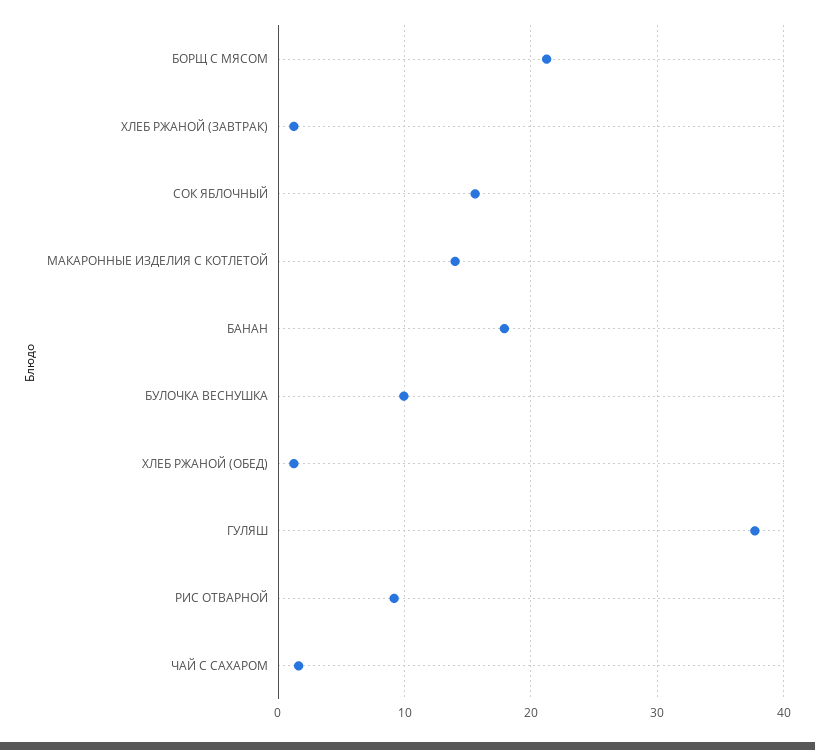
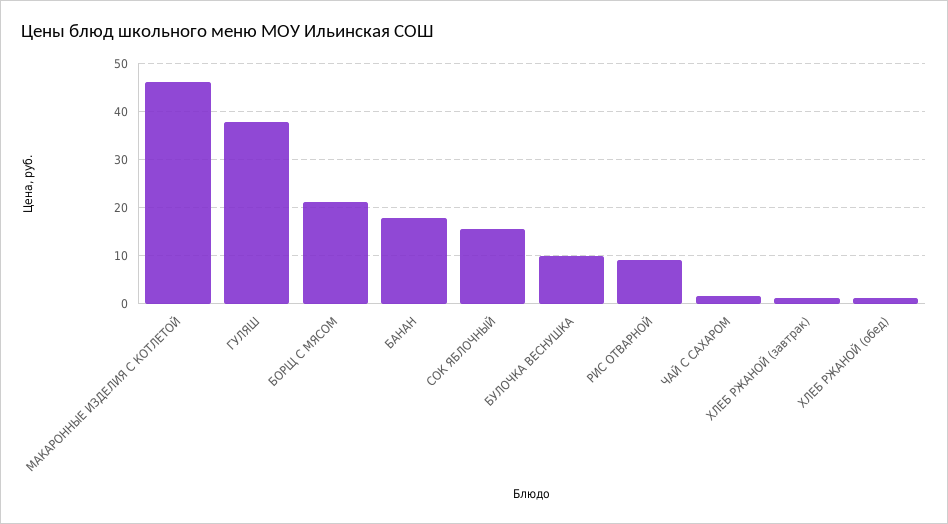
МАКАРОННЫЕ ИЗДЕЛИЯ С КОТЛЕТОЙ: 14 -> 46

